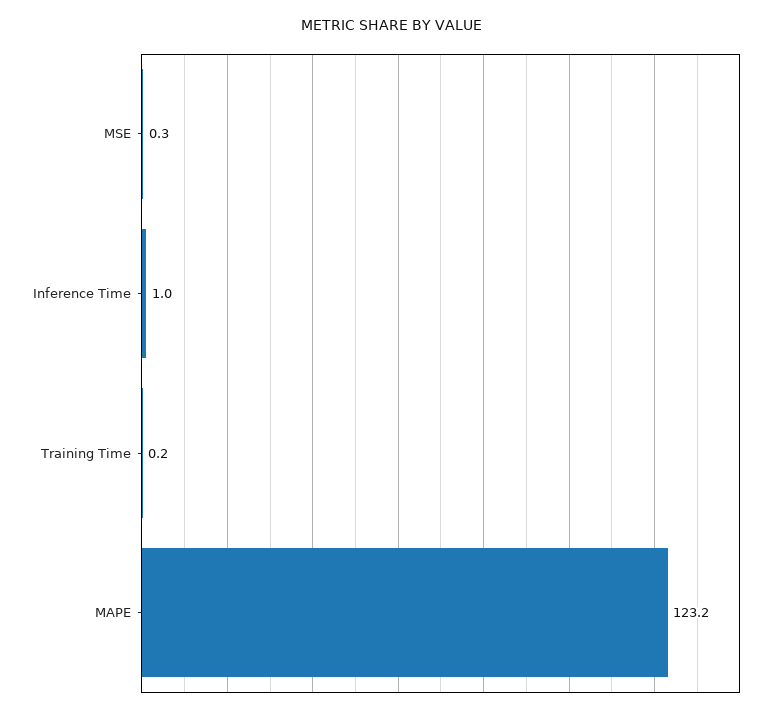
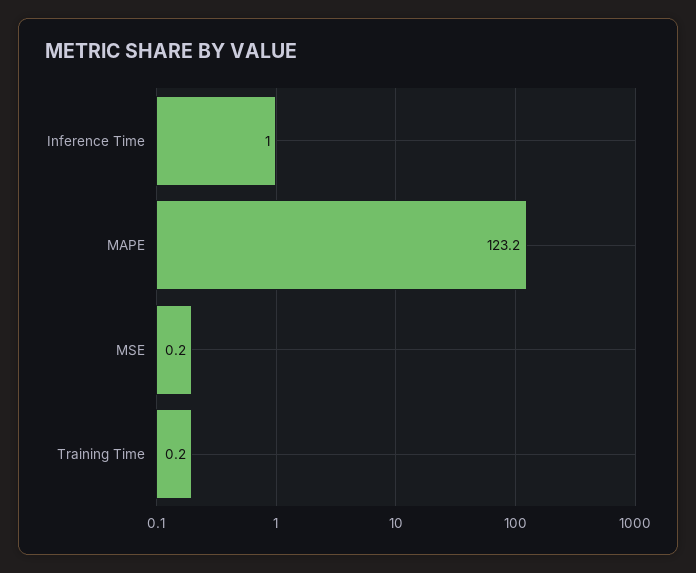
MSE: 0.3 -> 0.2

